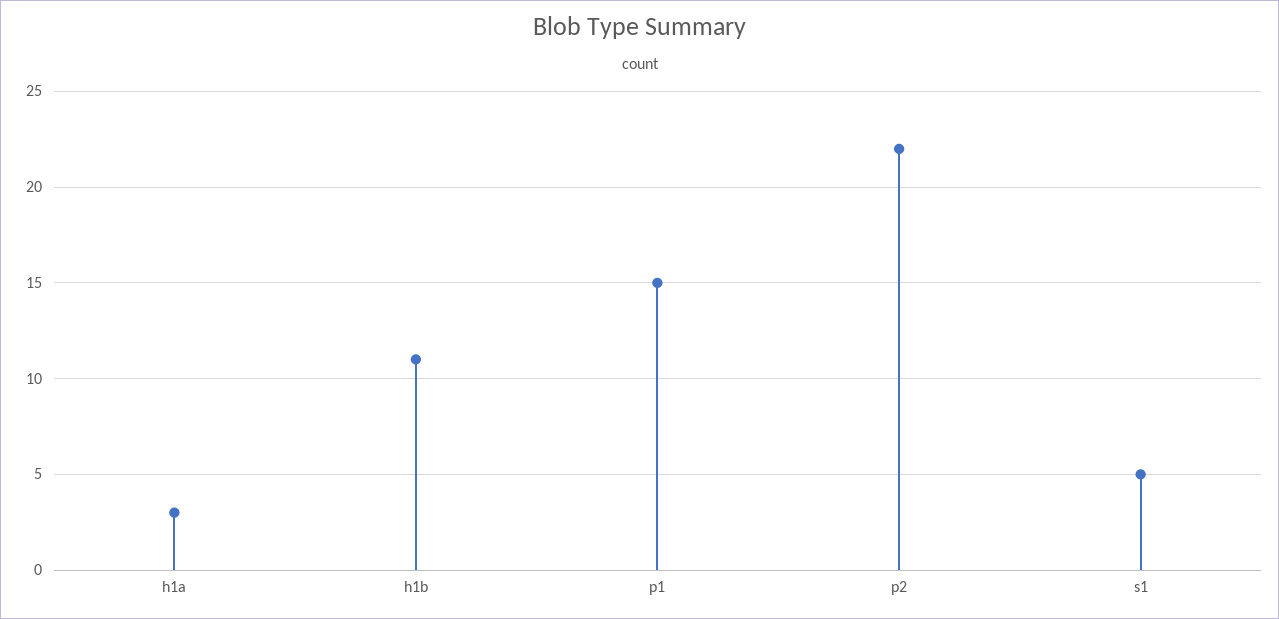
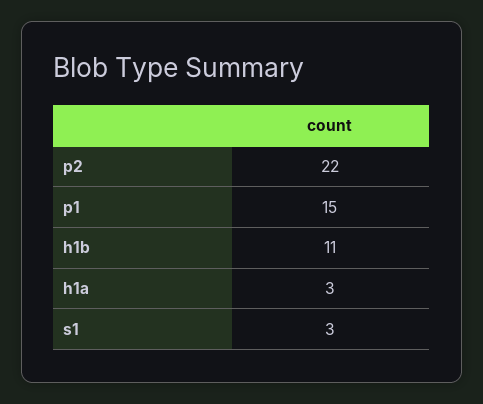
s1: 5 -> 3

